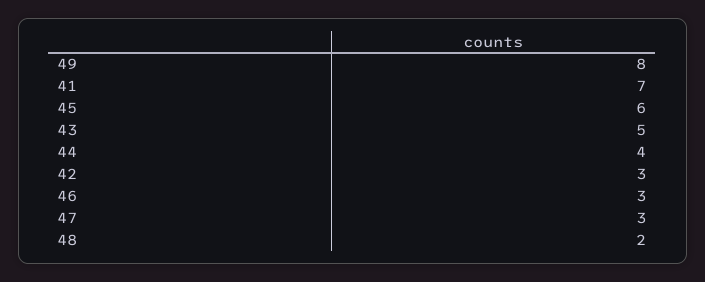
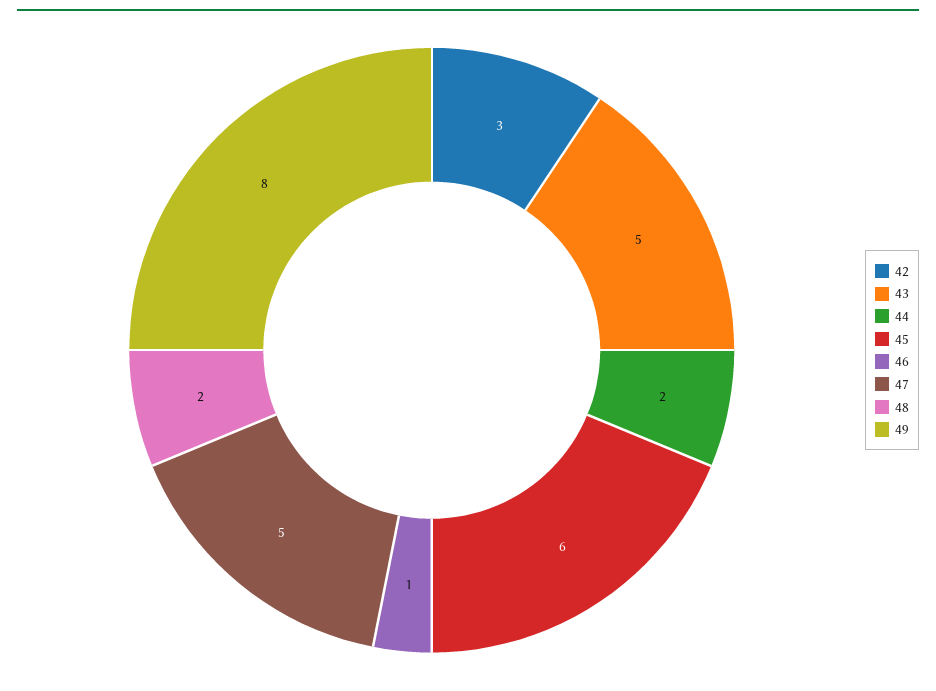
41: 7 -> none
44: 4 -> 2
46: 3 -> 1
47: 3 -> 5

